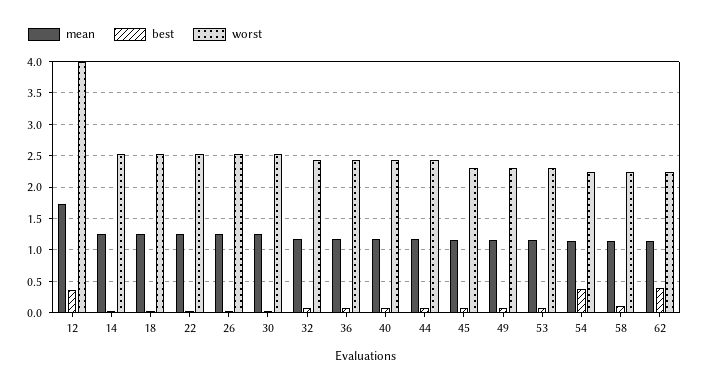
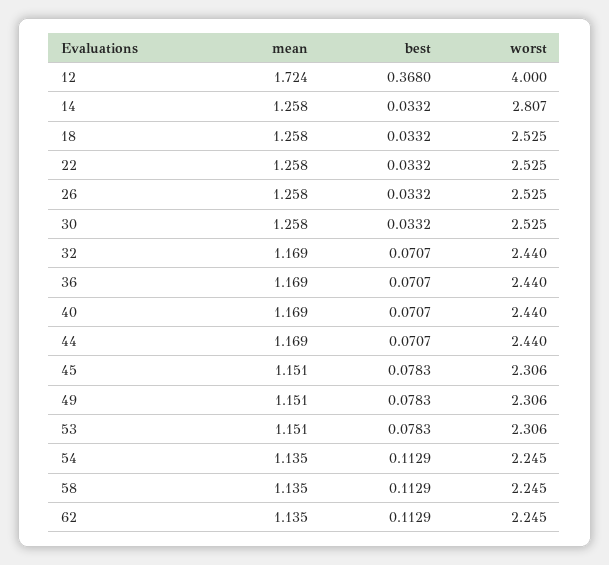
worst, 14: 2.5 -> 2.807
best, 54: 0.4 -> 0.1129
best, 62: 0.4 -> 0.1129

